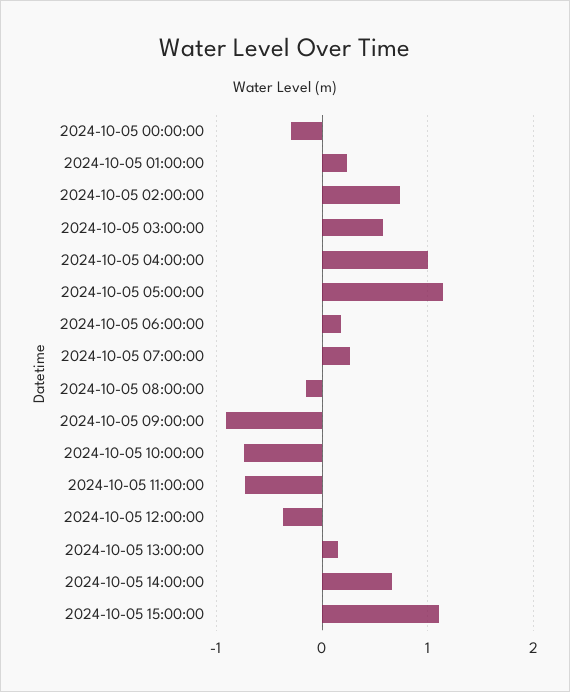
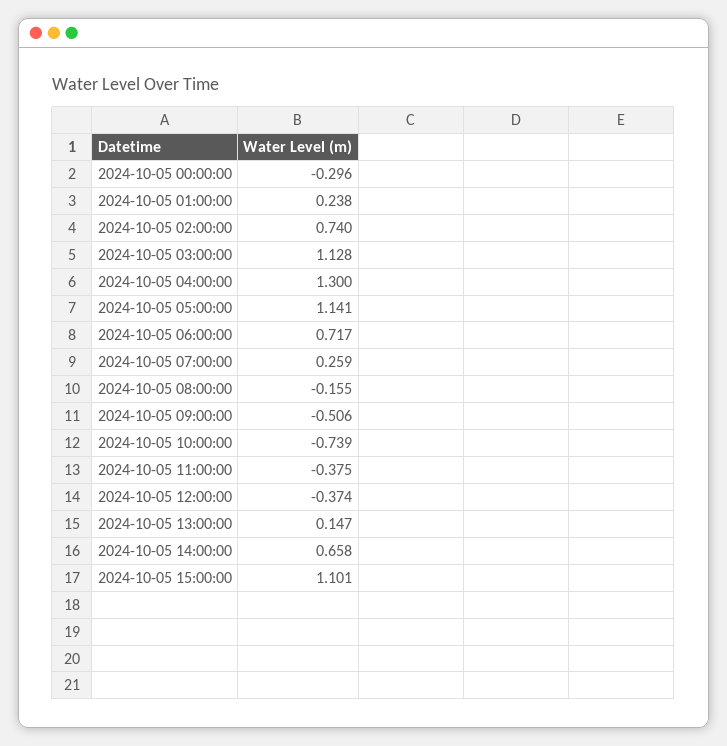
2024-10-05 03:00:00: 0.6 -> 1.128
2024-10-05 04:00:00: 1 -> 1.3
2024-10-05 06:00:00: 0.2 -> 0.717
2024-10-05 09:00:00: -0.9 -> -0.506
2024-10-05 11:00:00: -0.7 -> -0.375

